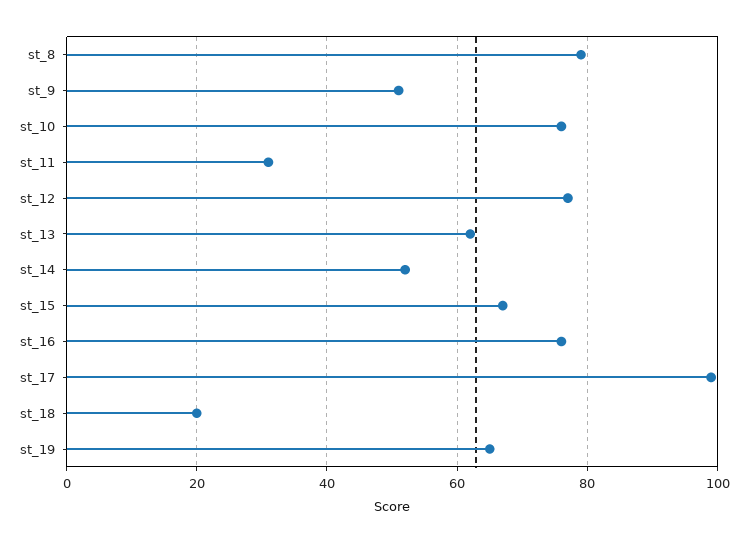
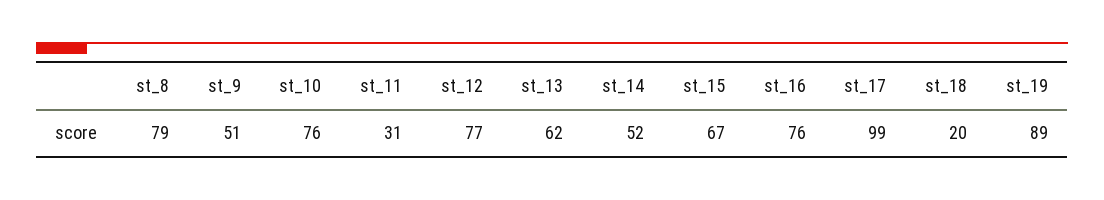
st_19: 65 -> 89

